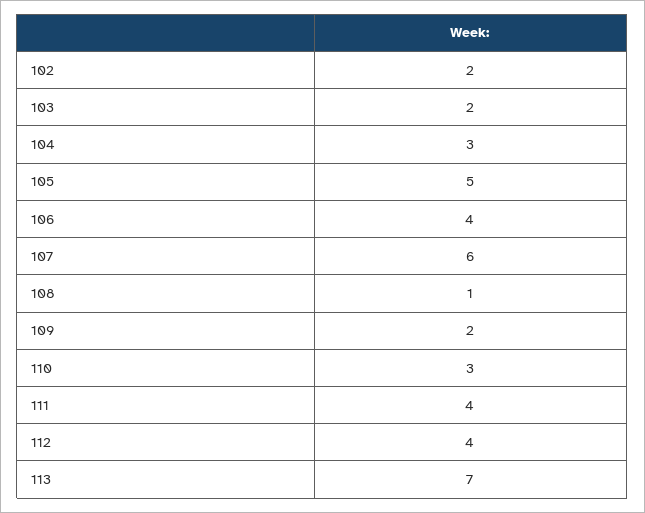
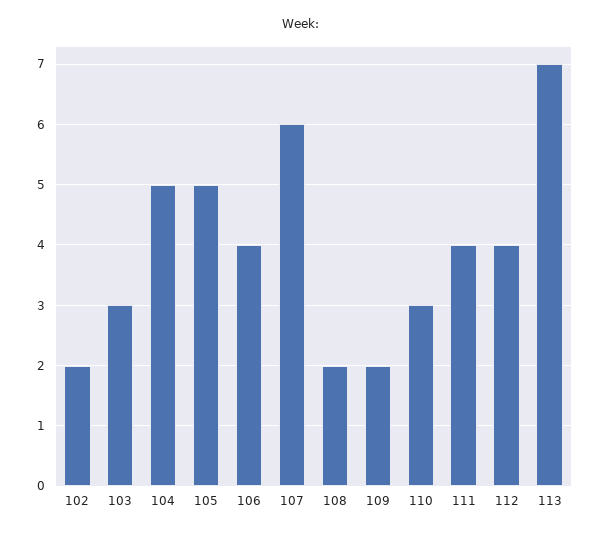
103: 2 -> 3
104: 3 -> 5
108: 1 -> 2

